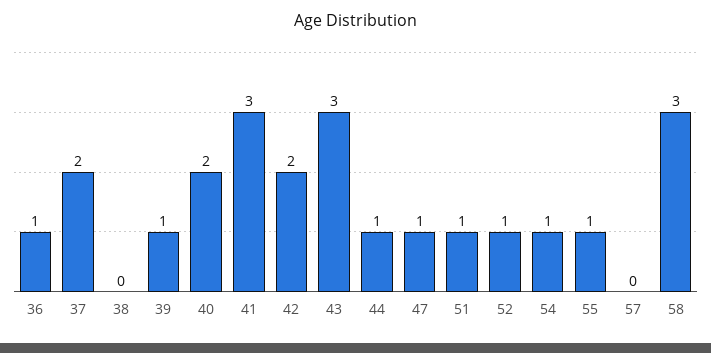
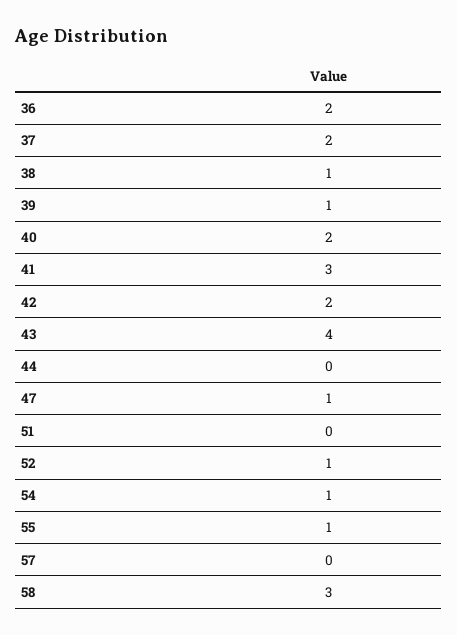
36: 1 -> 2
38: 0 -> 1
43: 3 -> 4
44: 1 -> 0
51: 1 -> 0

